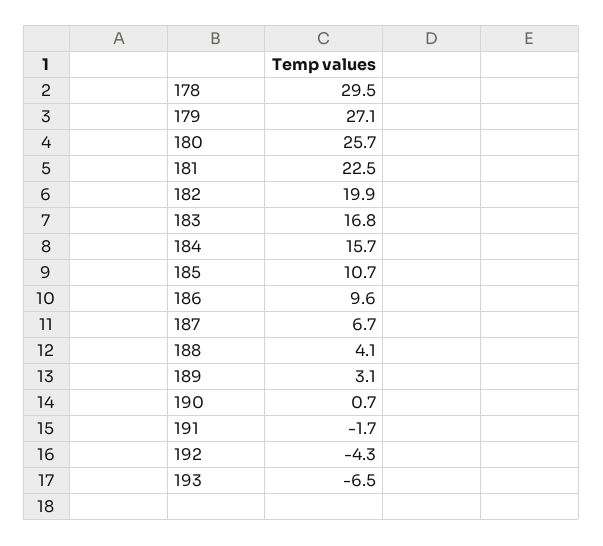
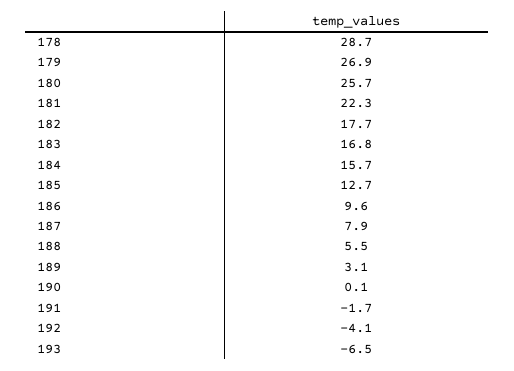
178: 29.5 -> 28.7
179: 27.1 -> 26.9
181: 22.5 -> 22.3
182: 19.9 -> 17.7
185: 10.7 -> 12.7
187: 6.7 -> 7.9
188: 4.1 -> 5.5
190: 0.7 -> 0.1
192: -4.3 -> -4.1

